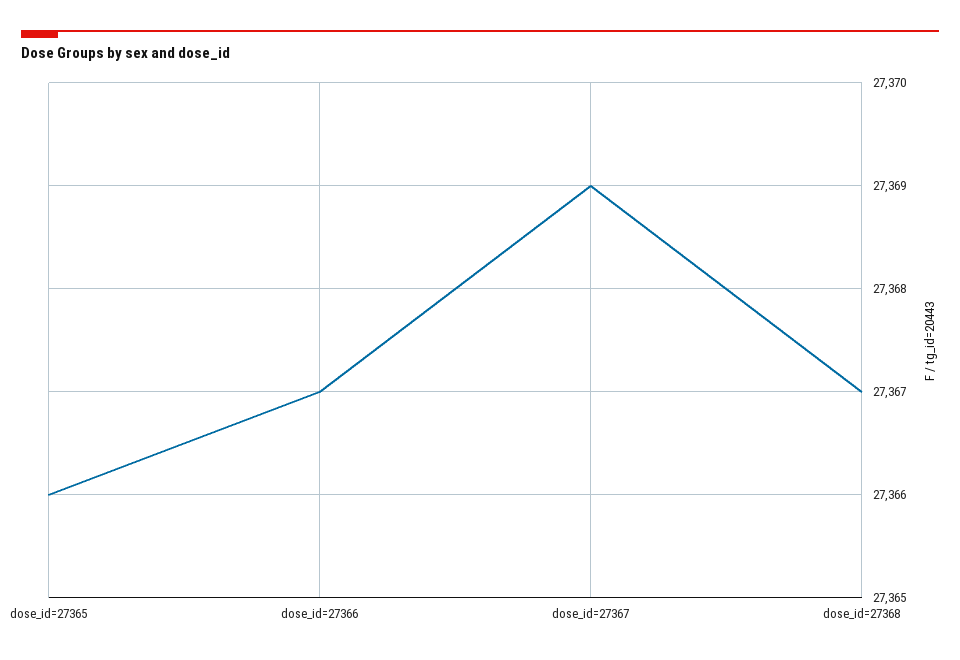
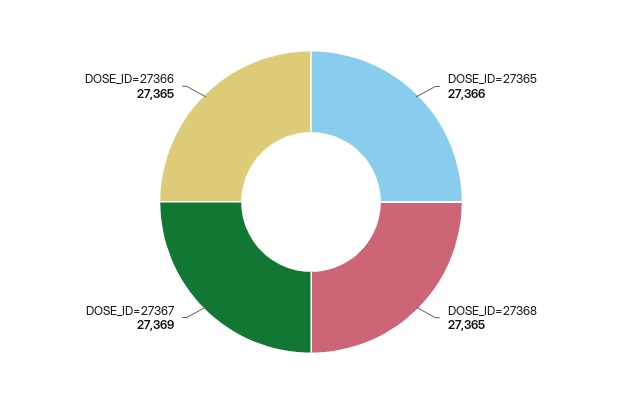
dose_id=27366: 27367 -> 27365
dose_id=27368: 27367 -> 27365

